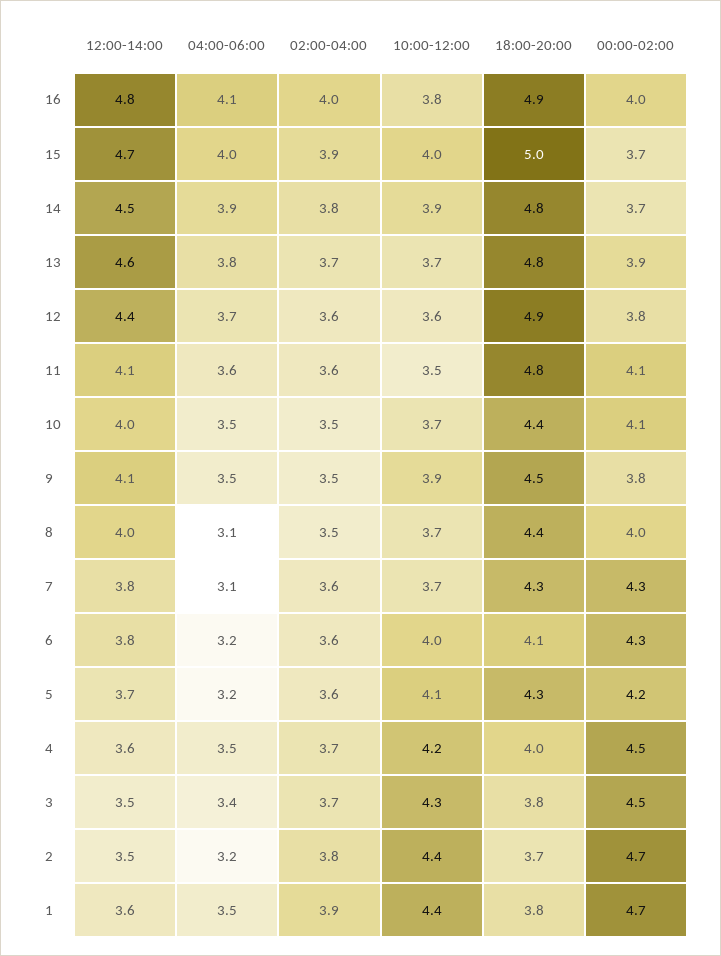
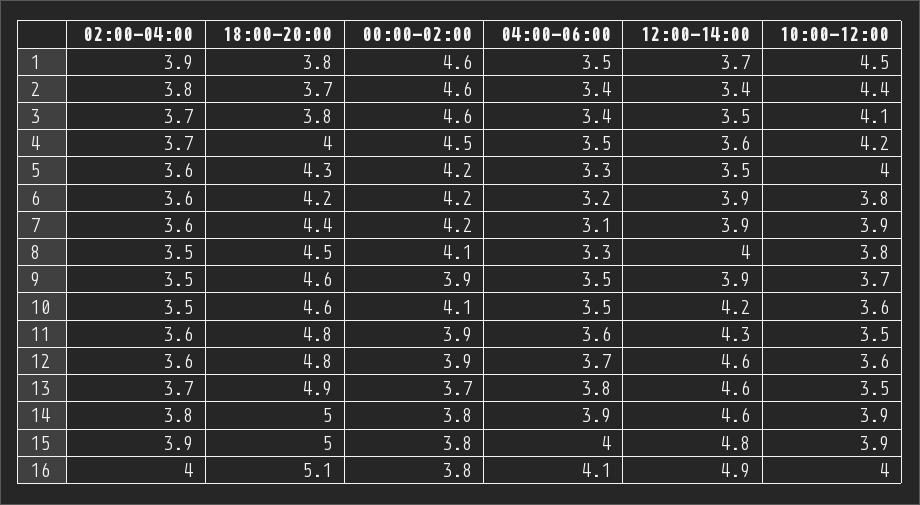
12:00-14:00, 16: 4.8 -> 4.9
10:00-12:00, 16: 3.8 -> 4
18:00-20:00, 16: 4.9 -> 5.1
00:00-02:00, 16: 4 -> 3.8
12:00-14:00, 15: 4.7 -> 4.8
10:00-12:00, 15: 4 -> 3.9
00:00-02:00, 15: 3.7 -> 3.8
12:00-14:00, 14: 4.5 -> 4.6
18:00-20:00, 14: 4.8 -> 5
00:00-02:00, 14: 3.7 -> 3.8
10:00-12:00, 13: 3.7 -> 3.5
18:00-20:00, 13: 4.8 -> 4.9
00:00-02:00, 13: 3.9 -> 3.7
12:00-14:00, 12: 4.4 -> 4.6
18:00-20:00, 12: 4.9 -> 4.8
00:00-02:00, 12: 3.8 -> 3.9
12:00-14:00, 11: 4.1 -> 4.3
00:00-02:00, 11: 4.1 -> 3.9
12:00-14:00, 10: 4 -> 4.2
10:00-12:00, 10: 3.7 -> 3.6
18:00-20:00, 10: 4.4 -> 4.6
12:00-14:00, 9: 4.1 -> 3.9
10:00-12:00, 9: 3.9 -> 3.7
18:00-20:00, 9: 4.5 -> 4.6
00:00-02:00, 9: 3.8 -> 3.9
04:00-06:00, 8: 3.1 -> 3.3
10:00-12:00, 8: 3.7 -> 3.8
18:00-20:00, 8: 4.4 -> 4.5
00:00-02:00, 8: 4 -> 4.1
12:00-14:00, 7: 3.8 -> 3.9
10:00-12:00, 7: 3.7 -> 3.9
18:00-20:00, 7: 4.3 -> 4.4
00:00-02:00, 7: 4.3 -> 4.2
12:00-14:00, 6: 3.8 -> 3.9
10:00-12:00, 6: 4 -> 3.8
18:00-20:00, 6: 4.1 -> 4.2
00:00-02:00, 6: 4.3 -> 4.2
12:00-14:00, 5: 3.7 -> 3.5
04:00-06:00, 5: 3.2 -> 3.3
10:00-12:00, 5: 4.1 -> 4
10:00-12:00, 3: 4.3 -> 4.1
00:00-02:00, 3: 4.5 -> 4.6
12:00-14:00, 2: 3.5 -> 3.4
04:00-06:00, 2: 3.2 -> 3.4
00:00-02:00, 2: 4.7 -> 4.6
12:00-14:00, 1: 3.6 -> 3.7
10:00-12:00, 1: 4.4 -> 4.5
00:00-02:00, 1: 4.7 -> 4.6

